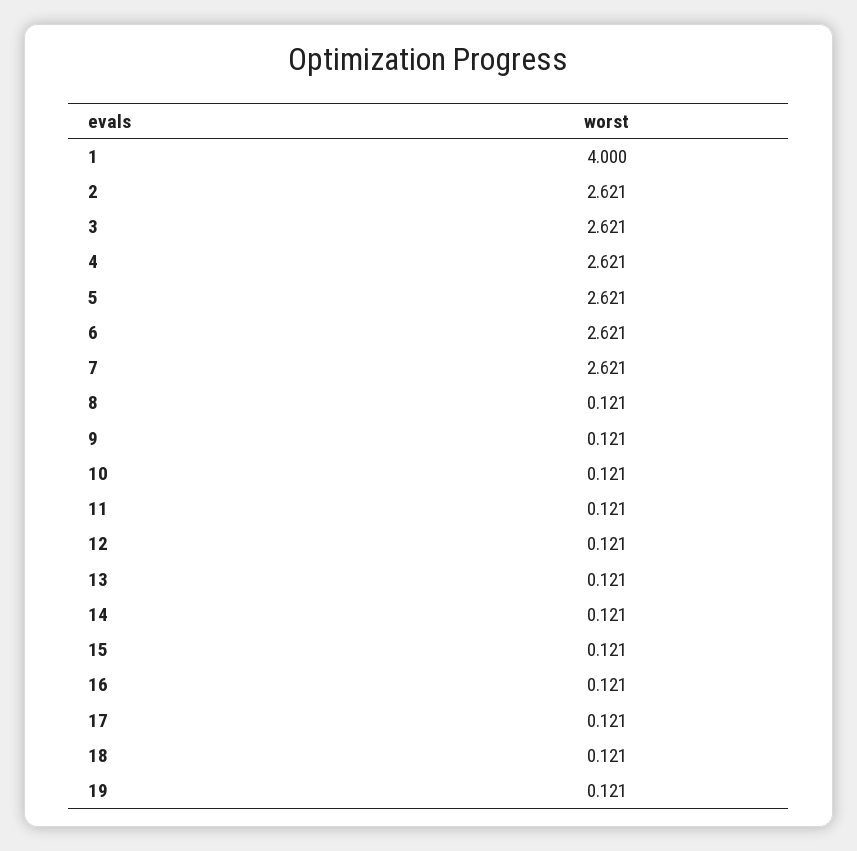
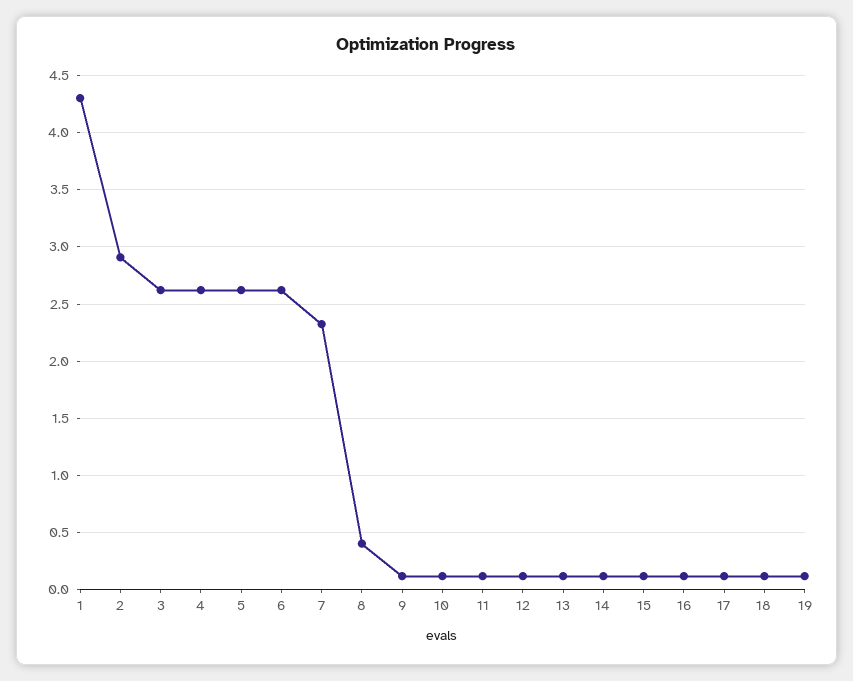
1: 4 -> 4.3
2: 2.621 -> 2.9
7: 2.621 -> 2.3
8: 0.121 -> 0.4

